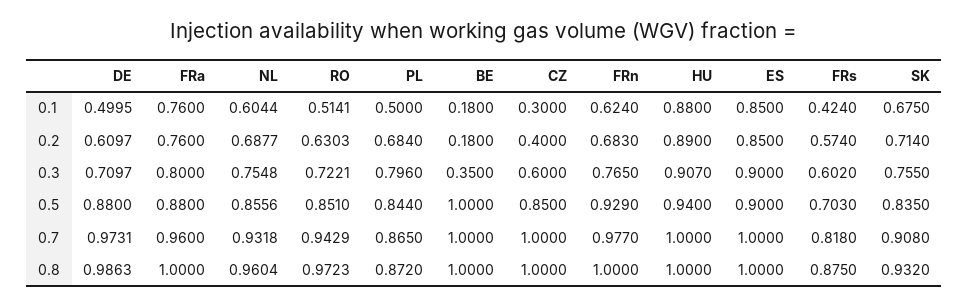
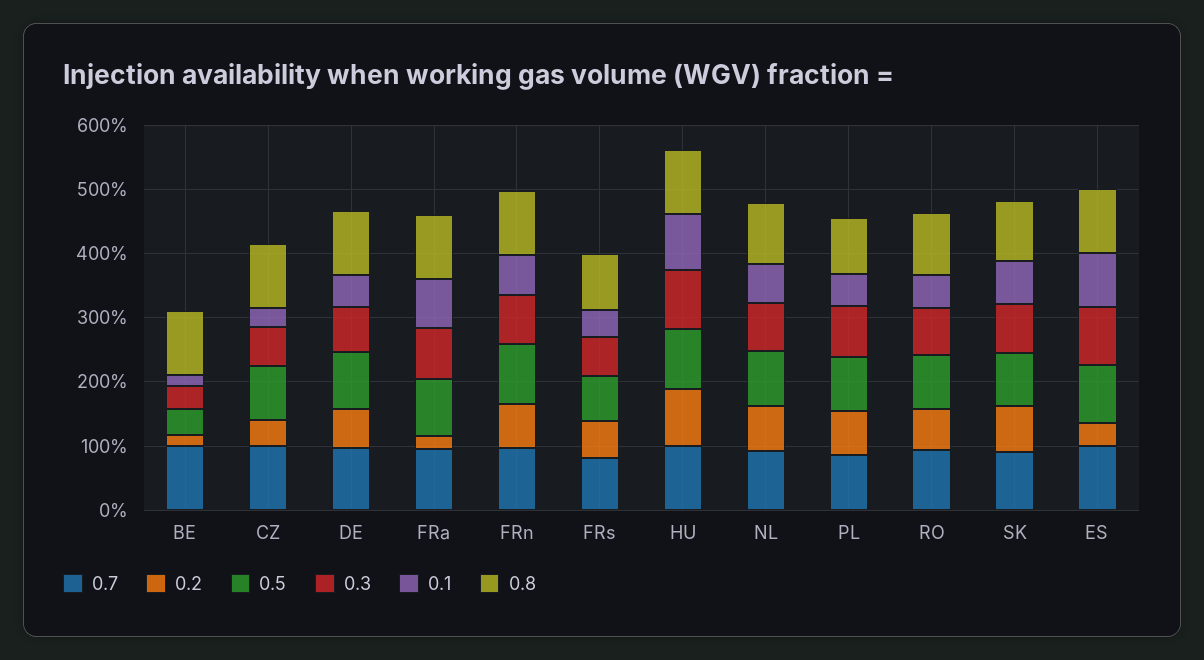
0.2, FRa: 0.76 -> 0.2
0.2, ES: 0.85 -> 0.4
0.5, BE: 1 -> 0.4

